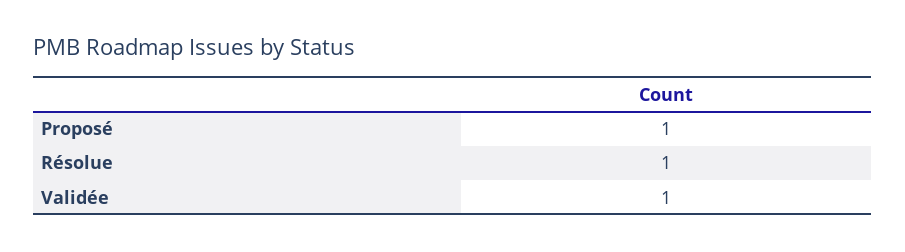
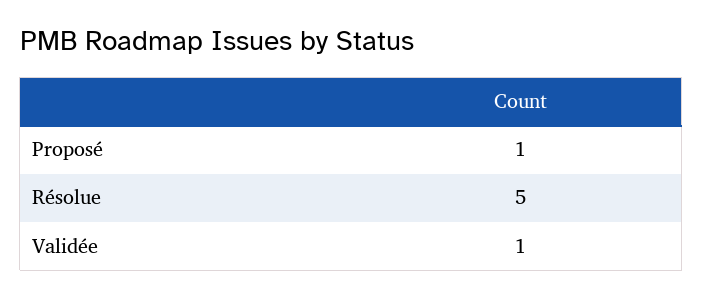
Résolue: 1 -> 5

